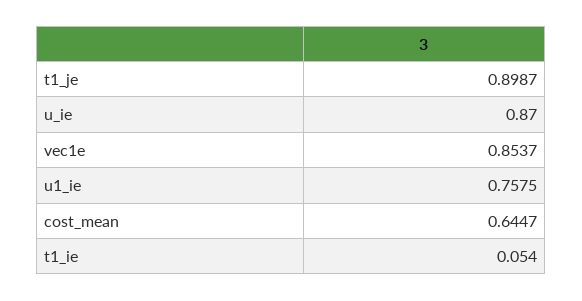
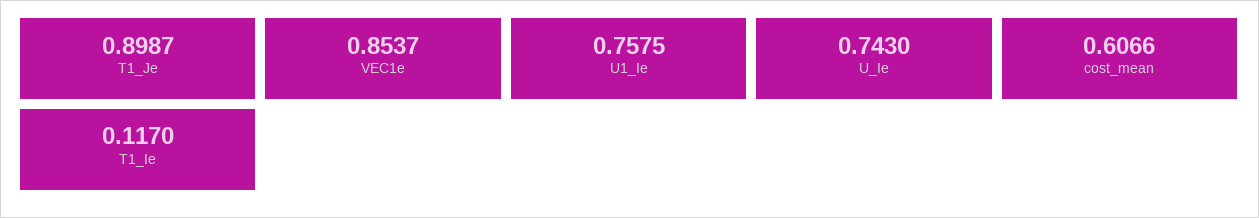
u_ie: 0.87 -> 0.743
cost_mean: 0.6447 -> 0.6066
t1_ie: 0.054 -> 0.117

